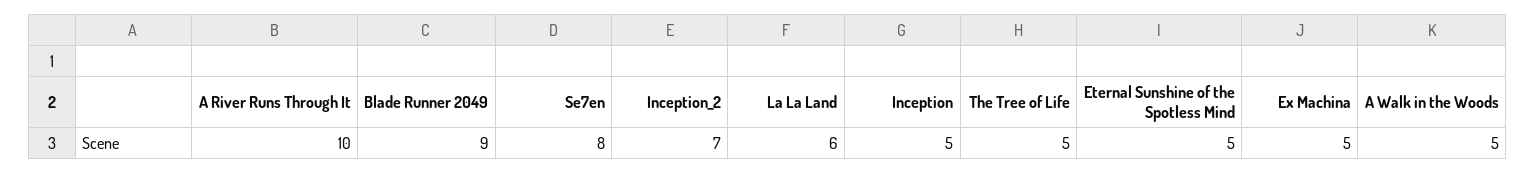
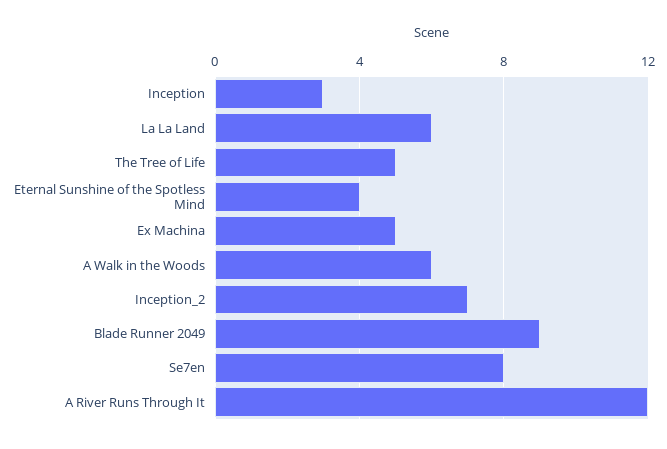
A River Runs Through It: 10 -> 12
Inception: 5 -> 3
Eternal Sunshine of the Spotless Mind: 5 -> 4
A Walk in the Woods: 5 -> 6

